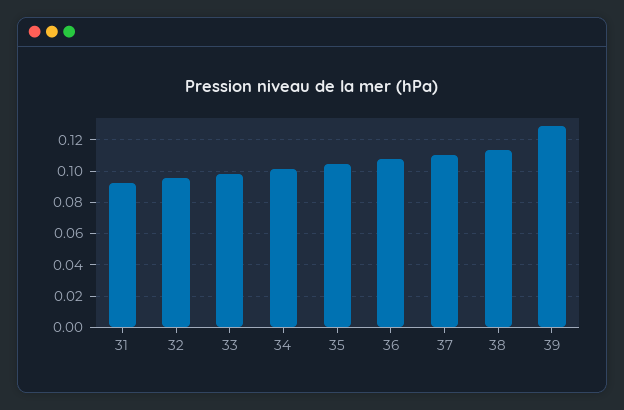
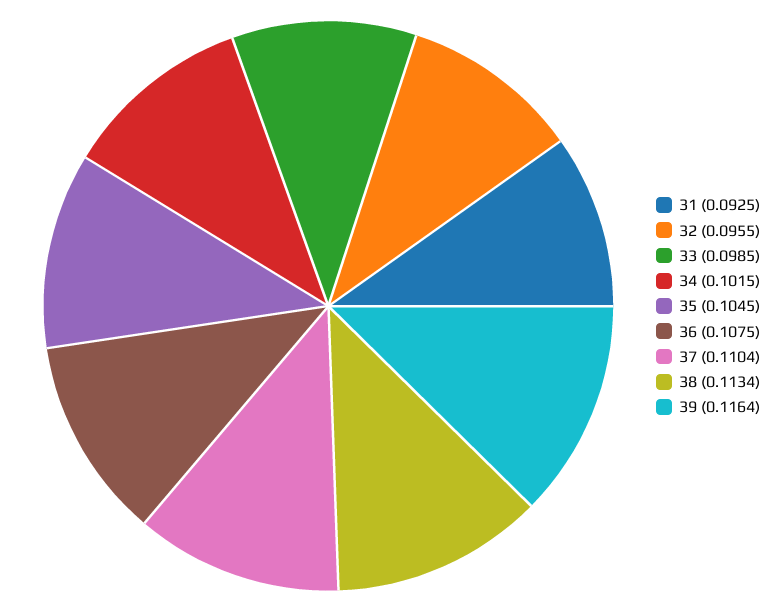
39: 0.13 -> 0.1164

